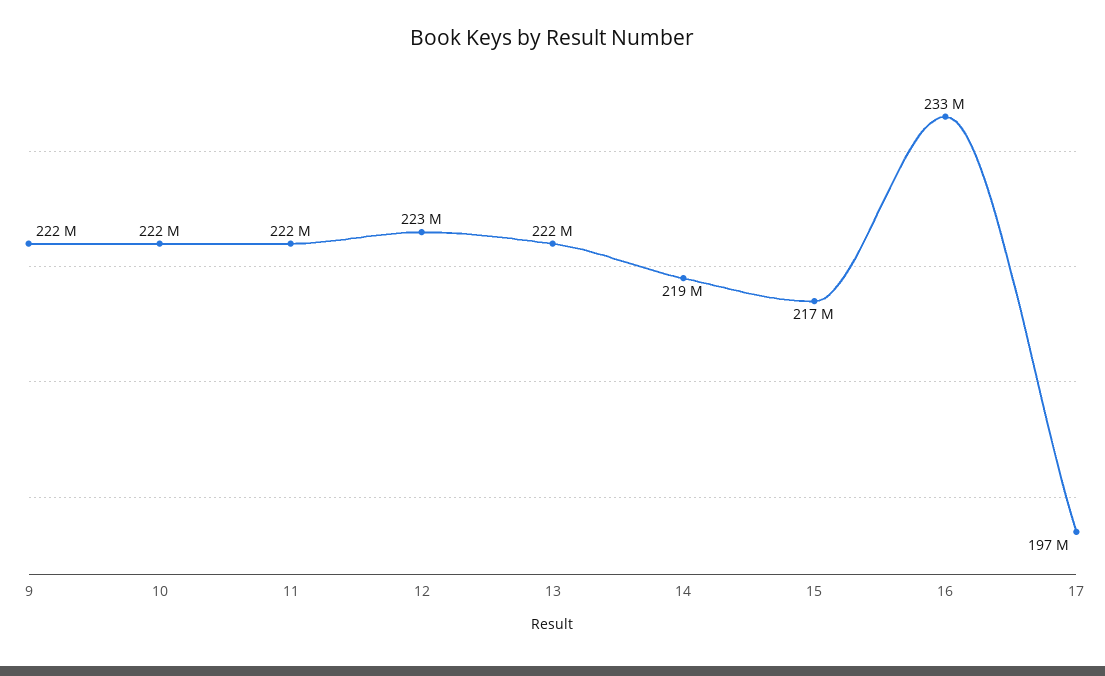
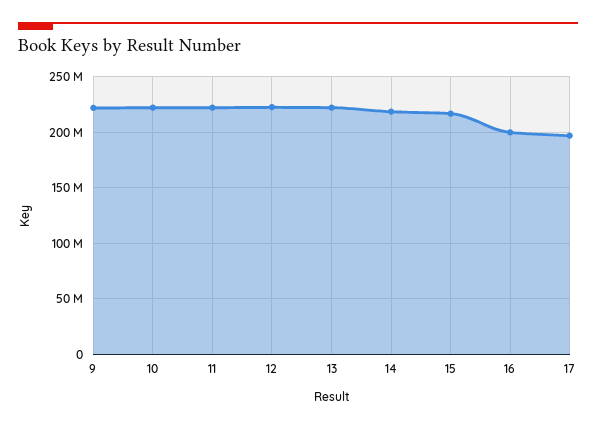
16: 233000000 -> 200000000

